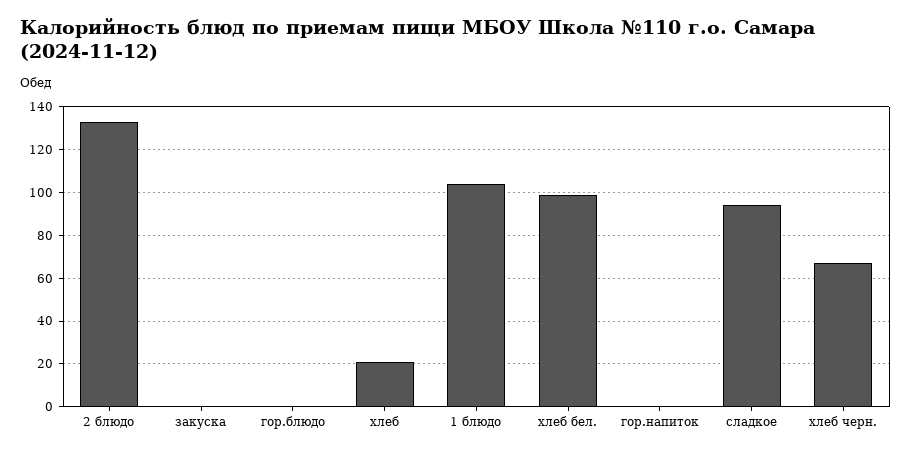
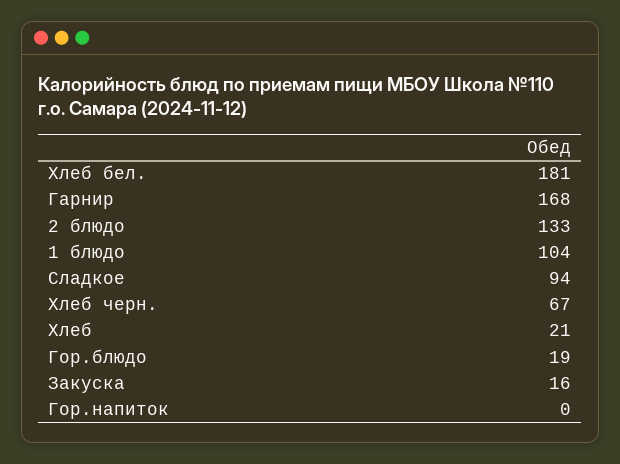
закуска: 0 -> 16
гор.блюдо: 0 -> 19
хлеб бел.: 100 -> 181
Гарнир: none -> 168

